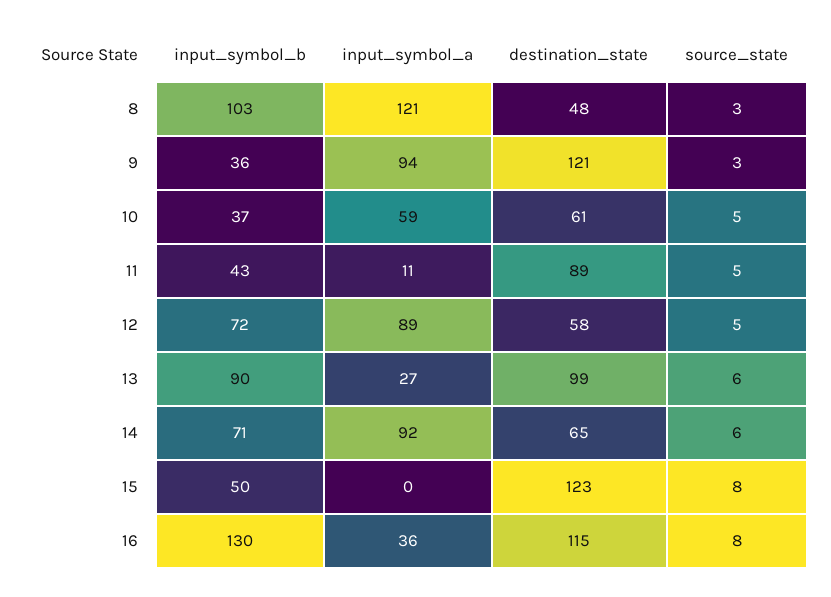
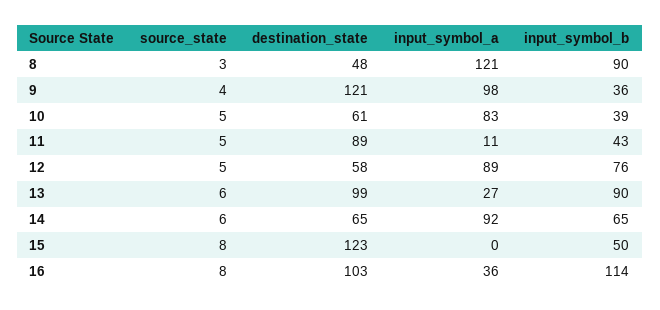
input_symbol_b, 8: 103 -> 90
input_symbol_a, 9: 94 -> 98
source_state, 9: 3 -> 4
input_symbol_b, 10: 37 -> 39
input_symbol_a, 10: 59 -> 83
input_symbol_b, 12: 72 -> 76
input_symbol_b, 14: 71 -> 65
input_symbol_b, 16: 130 -> 114
destination_state, 16: 115 -> 103

